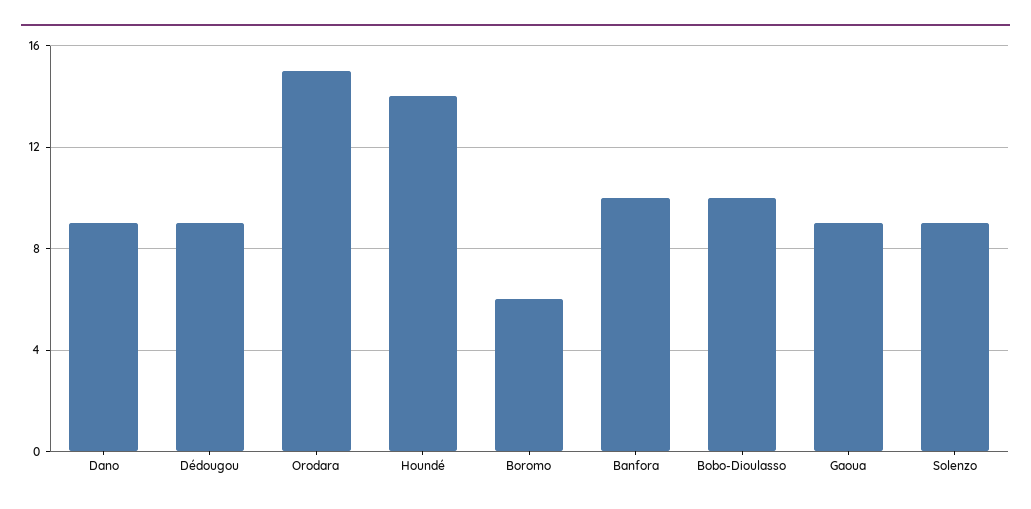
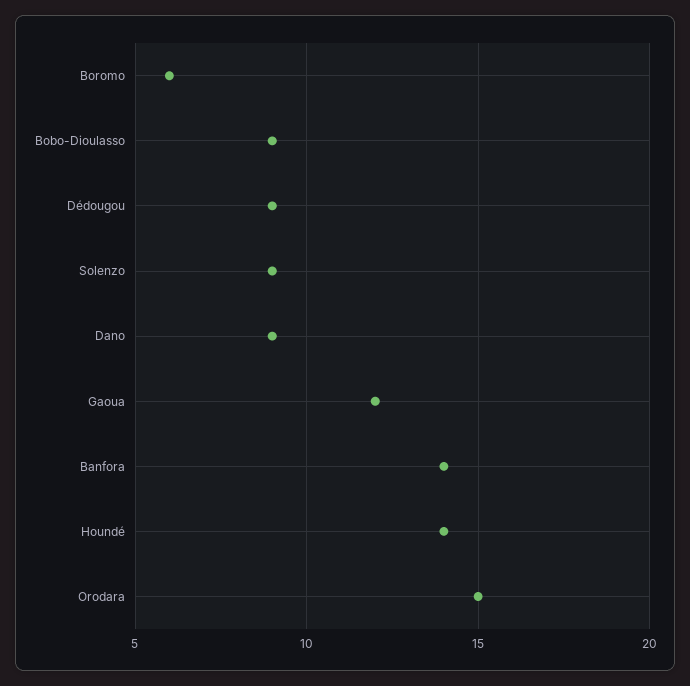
Banfora: 10 -> 14
Bobo-Dioulasso: 10 -> 9
Gaoua: 9 -> 12

